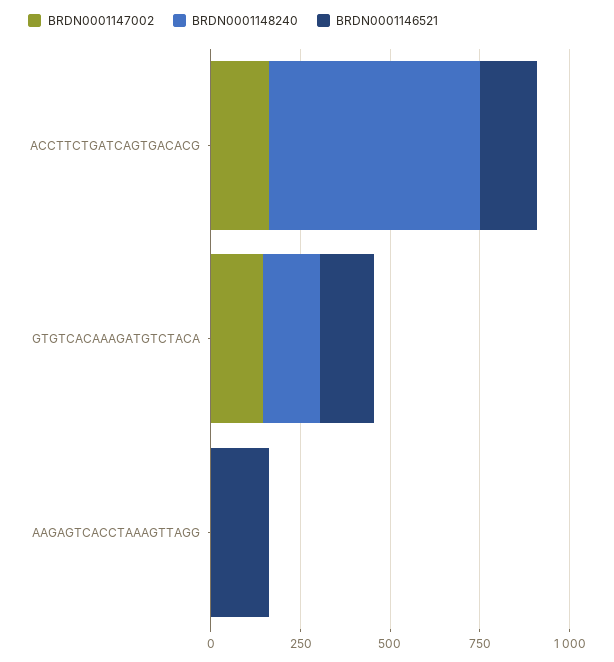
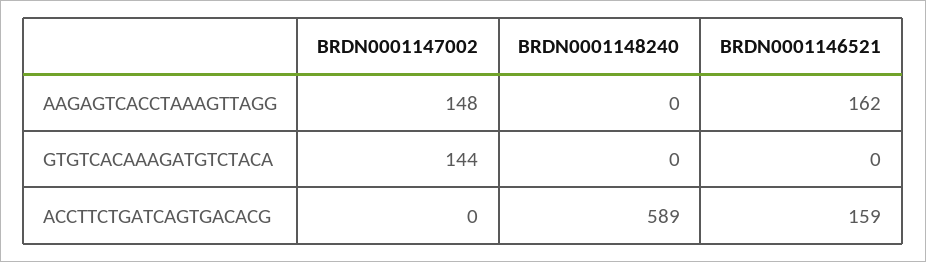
BRDN0001147002, ACCTTCTGATCAGTGACACG: 150 -> 0
BRDN0001148240, GTGTCACAAAGATGTCTACA: 150 -> 0
BRDN0001146521, GTGTCACAAAGATGTCTACA: 150 -> 0
BRDN0001147002, AAGAGTCACCTAAAGTTAGG: 0 -> 148

